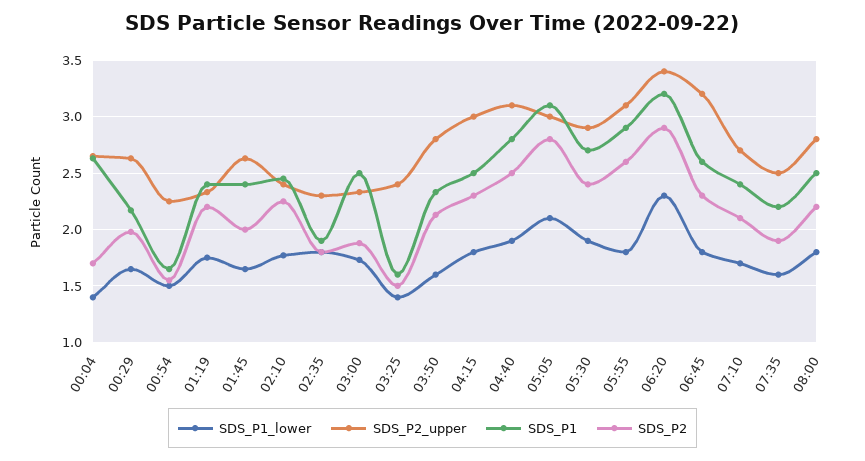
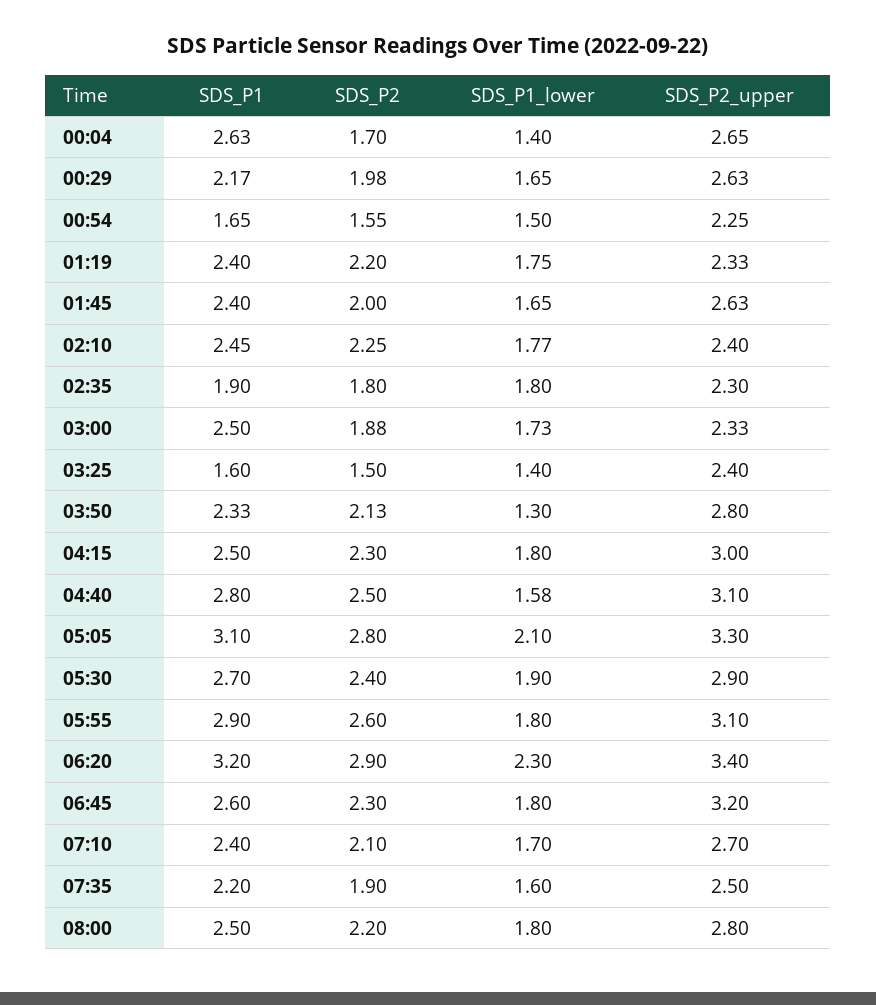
SDS_P1_lower, 03:50: 1.6 -> 1.3
SDS_P1_lower, 04:40: 1.9 -> 1.58
SDS_P2_upper, 05:05: 3 -> 3.3

